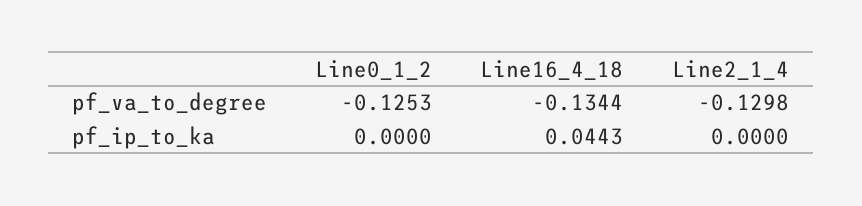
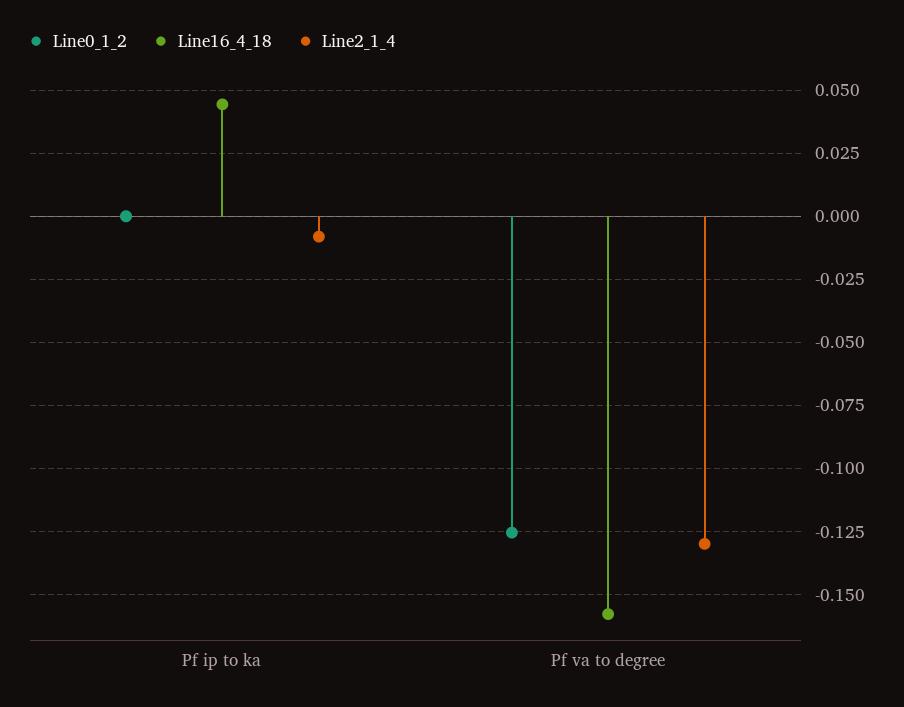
Line16_4_18, pf_va_to_degree: -0.1344 -> -0.1575
Line2_1_4, pf_ip_to_ka: 0 -> -0.0075

